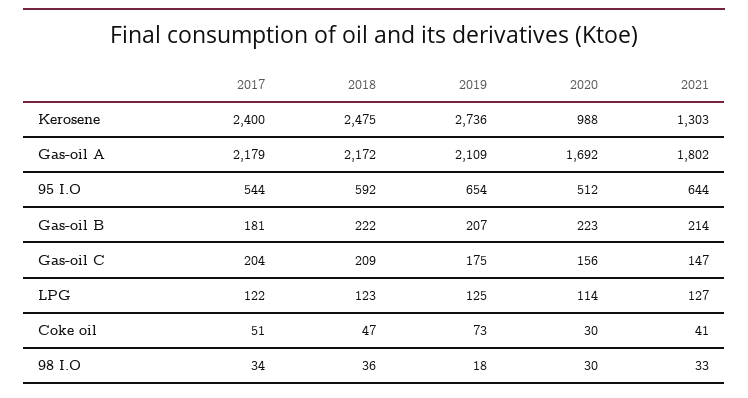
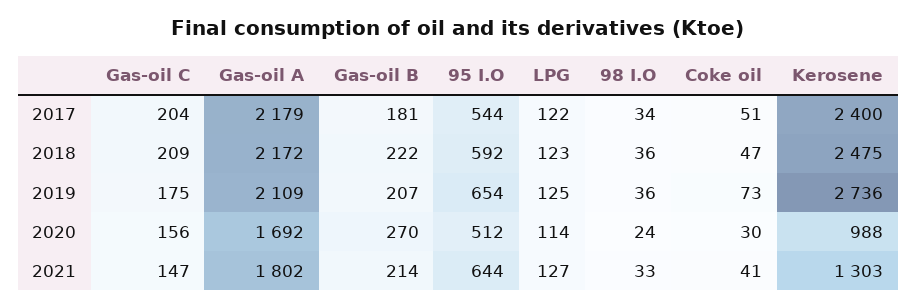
2020, Gas-oil B: 223 -> 270
2019, 98 I.O: 18 -> 36
2020, 98 I.O: 30 -> 24

